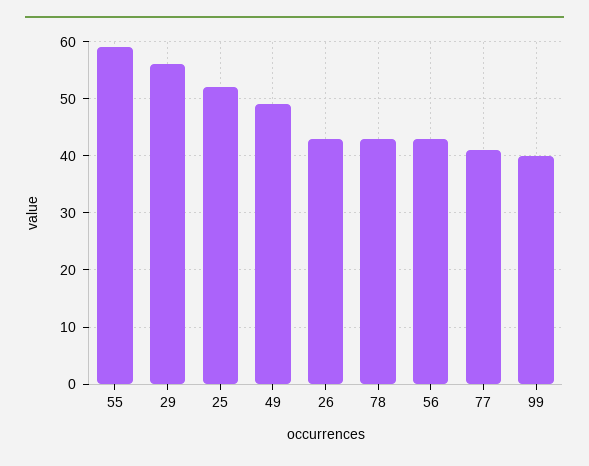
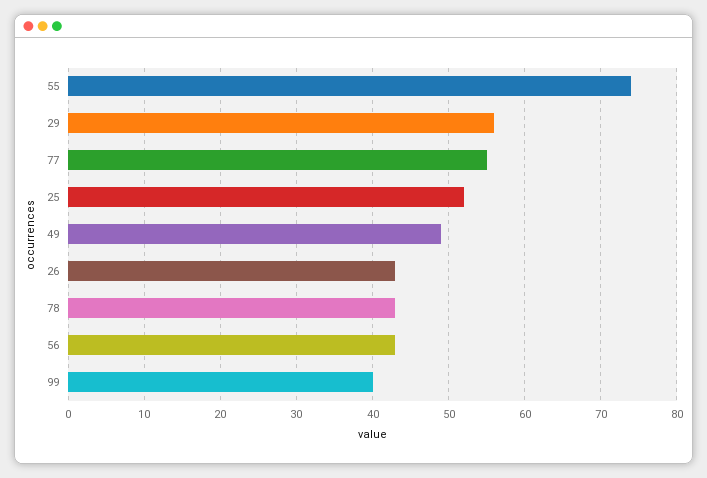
55: 60 -> 74
77: 40 -> 55

